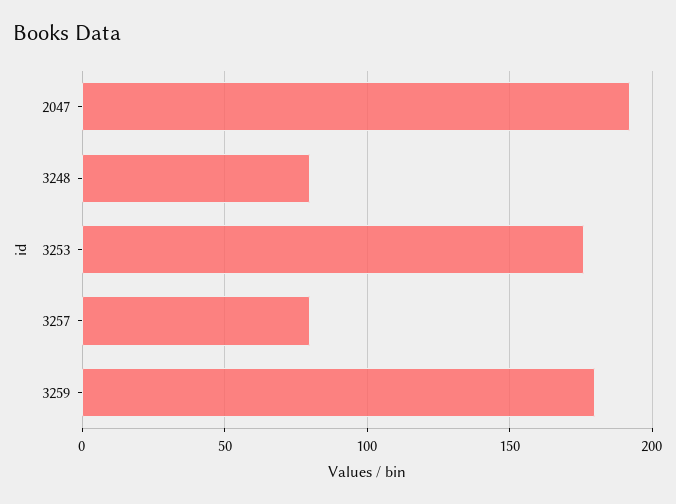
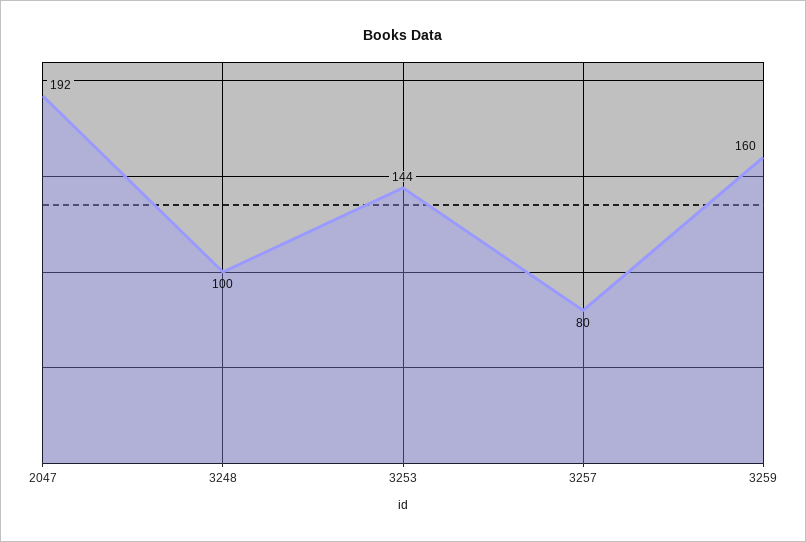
3248: 80 -> 100
3253: 175 -> 144
3259: 180 -> 160

